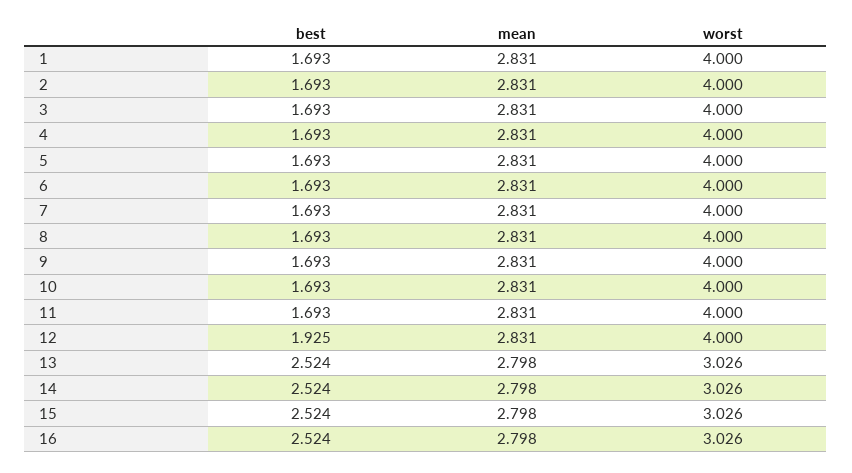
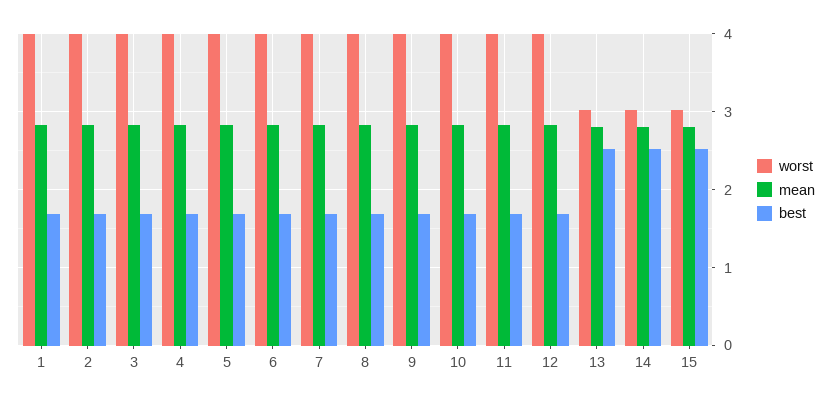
best, 12: 1.925 -> 1.7
best, 16: 2.524 -> none
mean, 16: 2.798 -> none
worst, 16: 3.026 -> none

